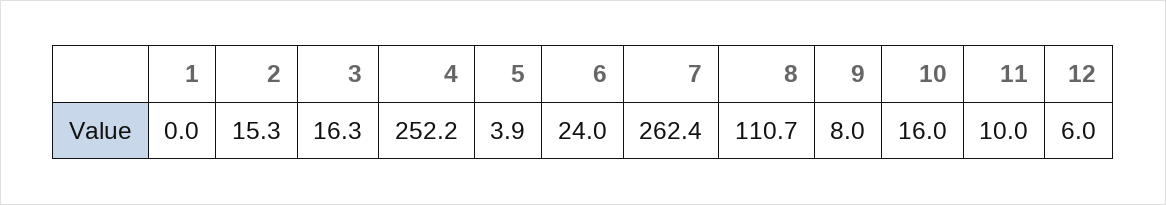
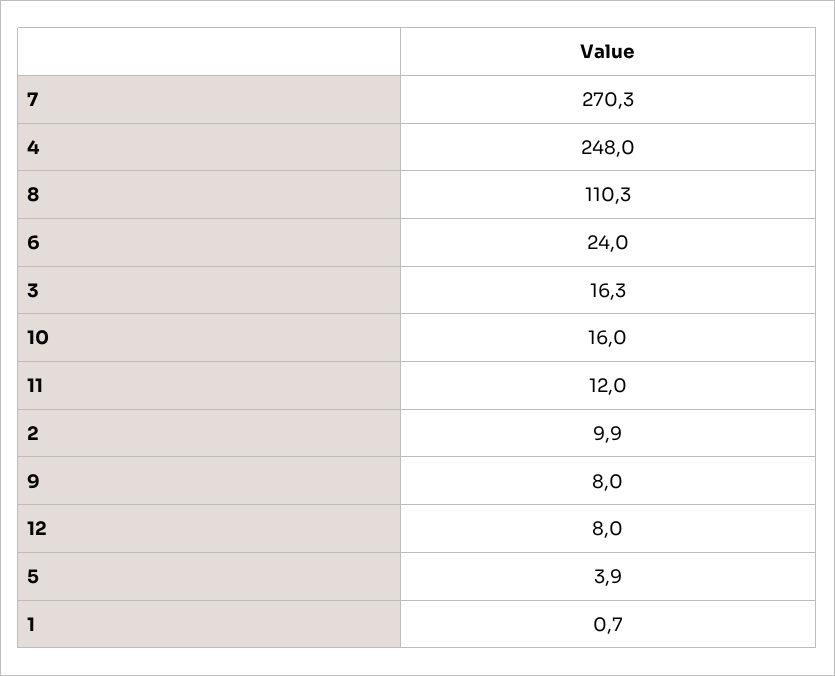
1: 0 -> 0.7
2: 15.3 -> 9.9
4: 252.2 -> 248
7: 262.4 -> 270.3
8: 110.7 -> 110.3
11: 10 -> 12
12: 6 -> 8

